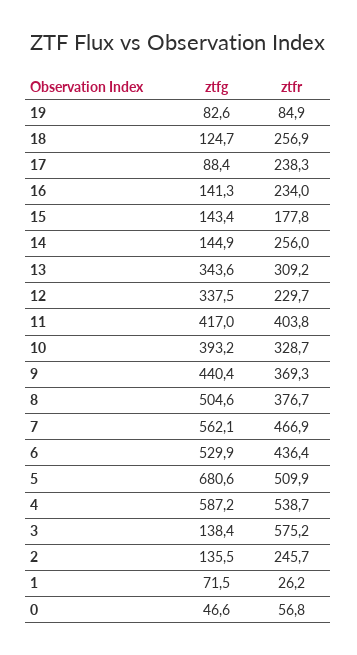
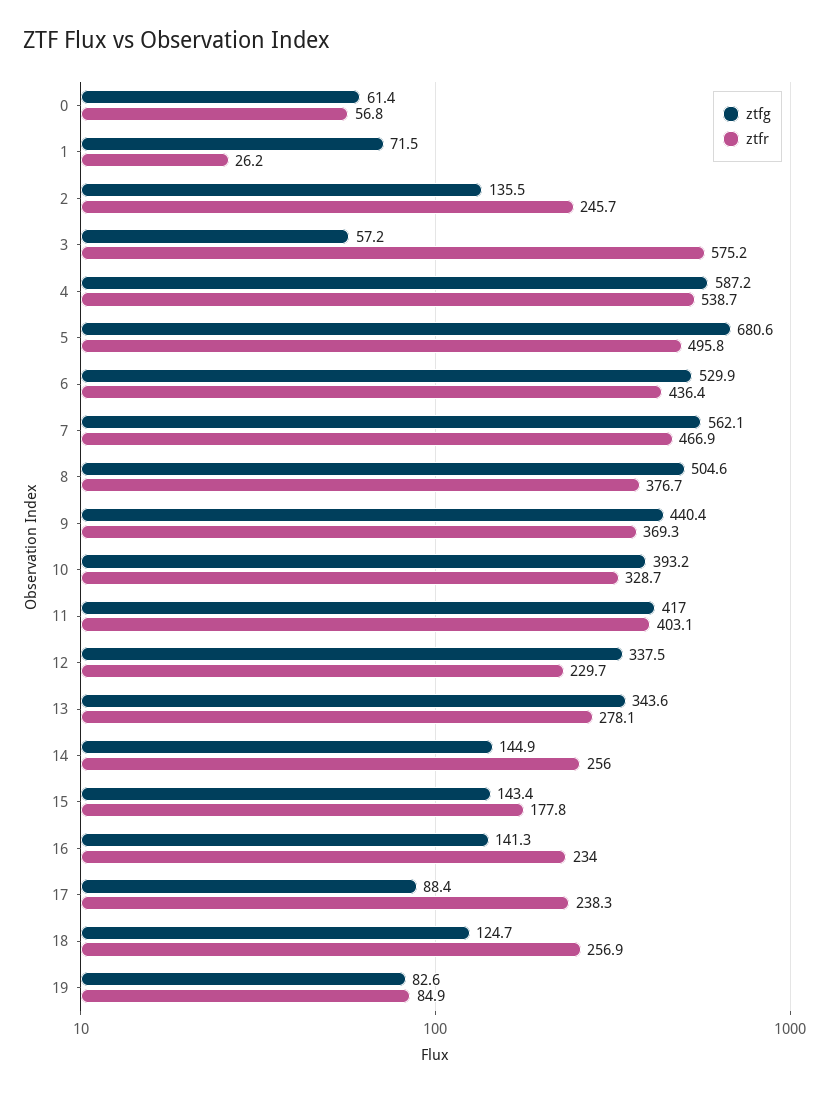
ztfr, 13: 309.2 -> 278.1
ztfr, 11: 403.8 -> 403.1
ztfr, 5: 509.9 -> 495.8
ztfg, 3: 138.4 -> 57.2
ztfg, 0: 46.6 -> 61.4

